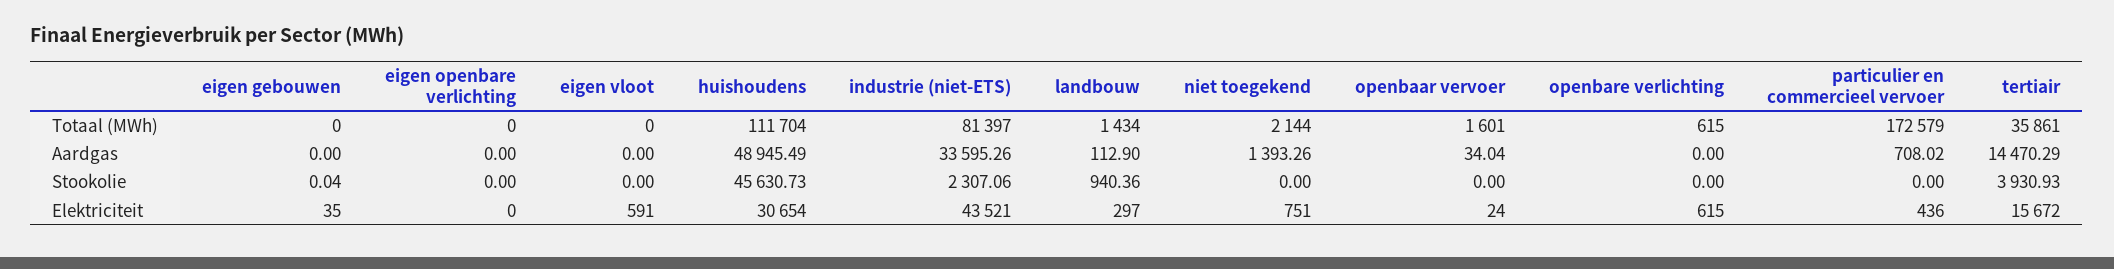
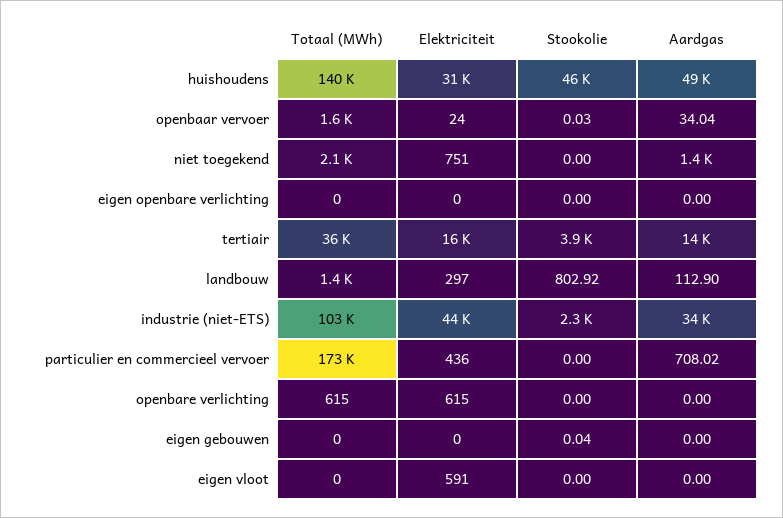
huishoudens, Totaal (MWh): 111704 -> 140000
industrie (niet-ETS), Totaal (MWh): 81397 -> 103000
landbouw, Stookolie: 940.36 -> 802.92
openbaar vervoer, Stookolie: 0 -> 0.03
eigen gebouwen, Elektriciteit: 35 -> 0

